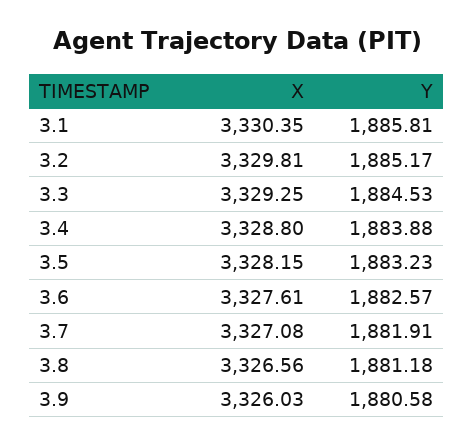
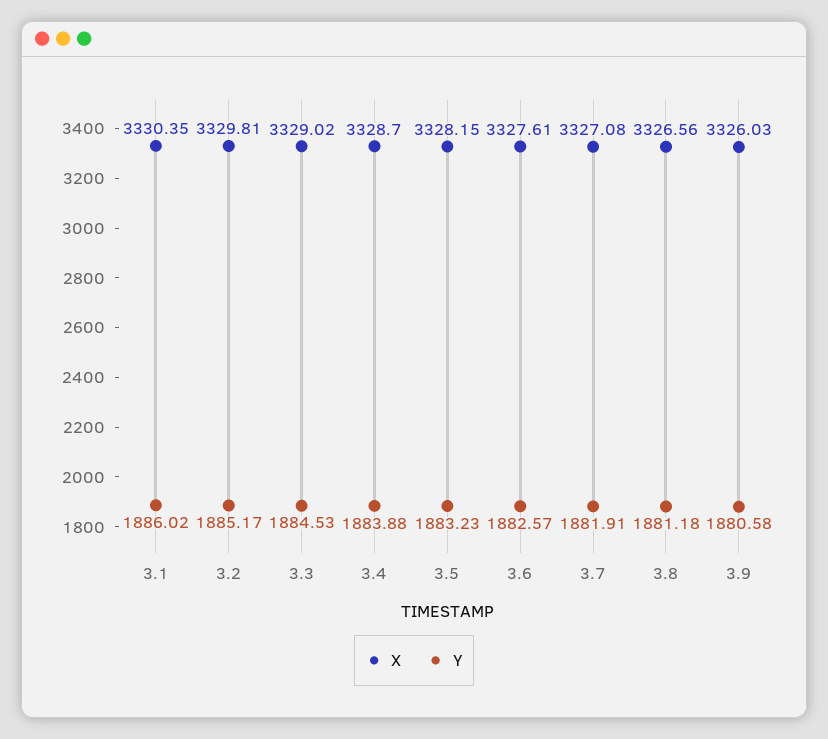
Y, 3.1: 1885.81 -> 1886.02
X, 3.3: 3329.25 -> 3329.02
X, 3.4: 3328.8 -> 3328.7

